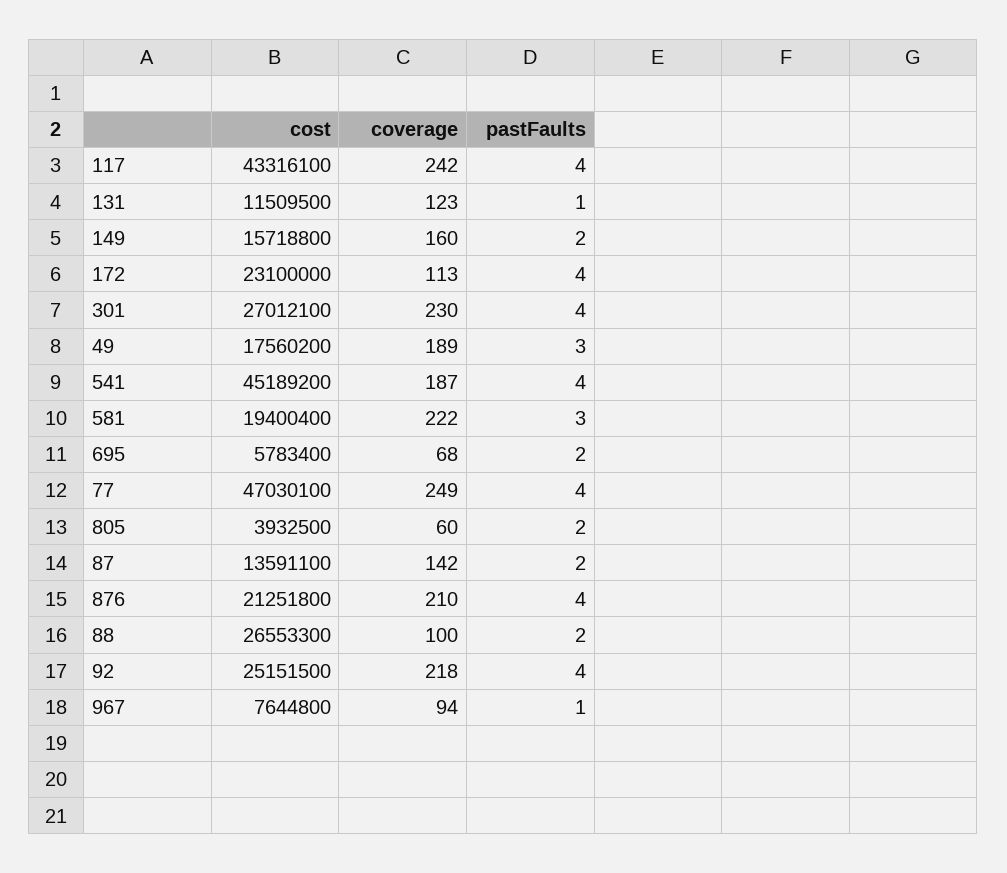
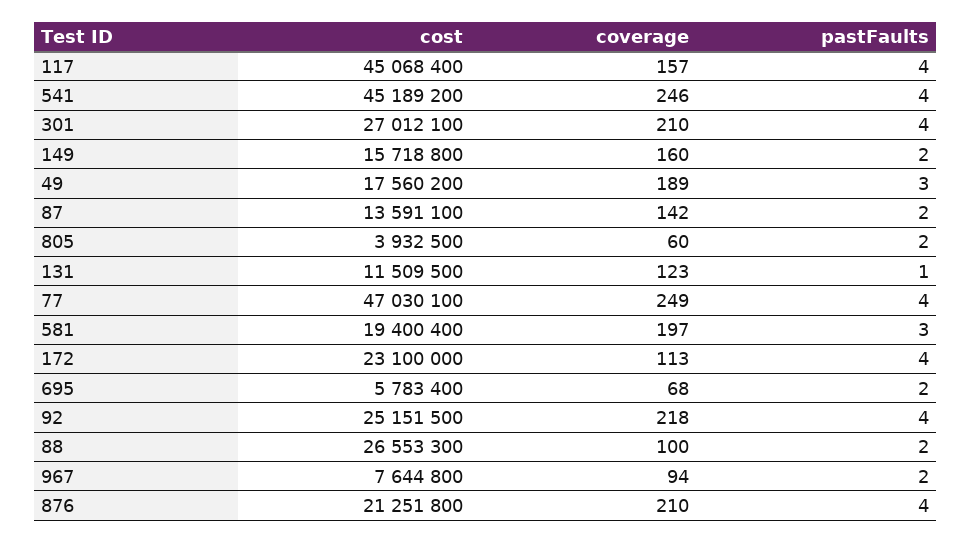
cost, 117: 43316100 -> 45068400
coverage, 117: 242 -> 157
coverage, 301: 230 -> 210
coverage, 541: 187 -> 246
coverage, 581: 222 -> 197
pastFaults, 967: 1 -> 2

